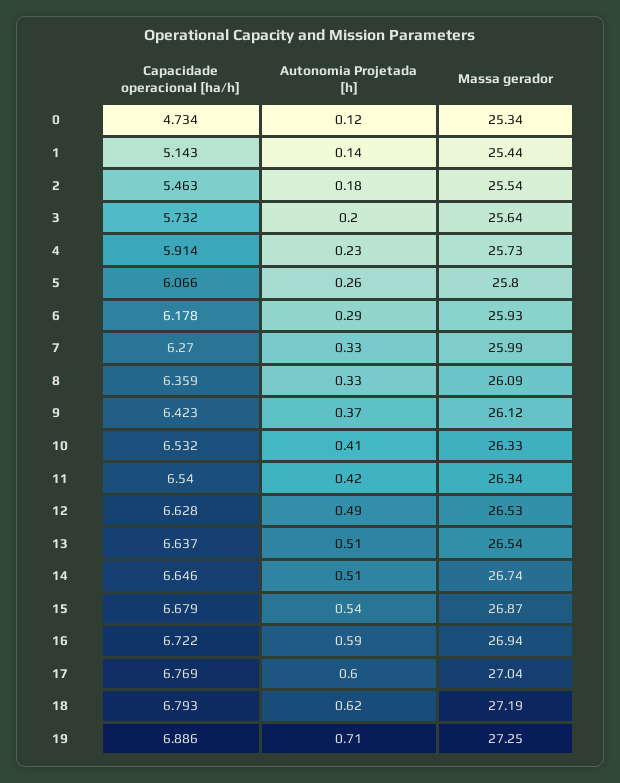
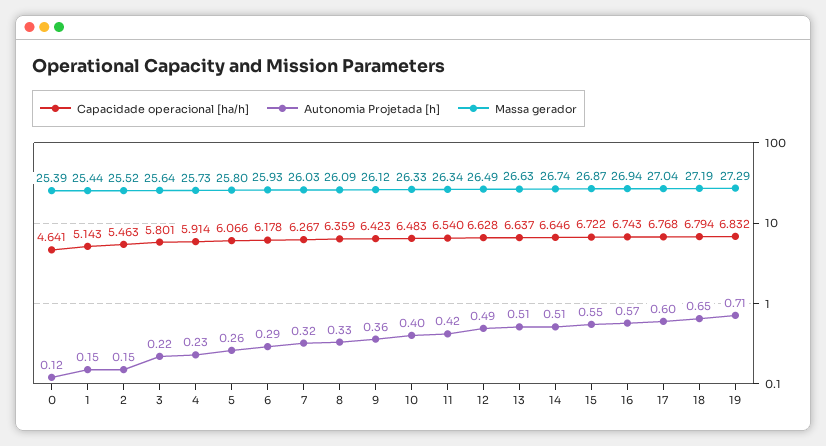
Capacidade operacional [ha/h], 0: 4.734 -> 4.641
Massa gerador, 0: 25.34 -> 25.39
Autonomia Projetada [h], 1: 0.14 -> 0.15
Autonomia Projetada [h], 2: 0.18 -> 0.15
Massa gerador, 2: 25.54 -> 25.52
Capacidade operacional [ha/h], 3: 5.732 -> 5.801
Autonomia Projetada [h], 3: 0.2 -> 0.22
Capacidade operacional [ha/h], 7: 6.27 -> 6.267
Autonomia Projetada [h], 7: 0.33 -> 0.32
Massa gerador, 7: 25.99 -> 26.03
Autonomia Projetada [h], 9: 0.37 -> 0.36
Capacidade operacional [ha/h], 10: 6.532 -> 6.483
Autonomia Projetada [h], 10: 0.41 -> 0.4
Massa gerador, 12: 26.53 -> 26.49
Massa gerador, 13: 26.54 -> 26.63
Capacidade operacional [ha/h], 15: 6.679 -> 6.722
Autonomia Projetada [h], 15: 0.54 -> 0.55
Capacidade operacional [ha/h], 16: 6.722 -> 6.743
Autonomia Projetada [h], 16: 0.59 -> 0.57
Capacidade operacional [ha/h], 17: 6.769 -> 6.768
Capacidade operacional [ha/h], 18: 6.793 -> 6.794
Autonomia Projetada [h], 18: 0.62 -> 0.65
Capacidade operacional [ha/h], 19: 6.886 -> 6.832
Massa gerador, 19: 27.25 -> 27.29

